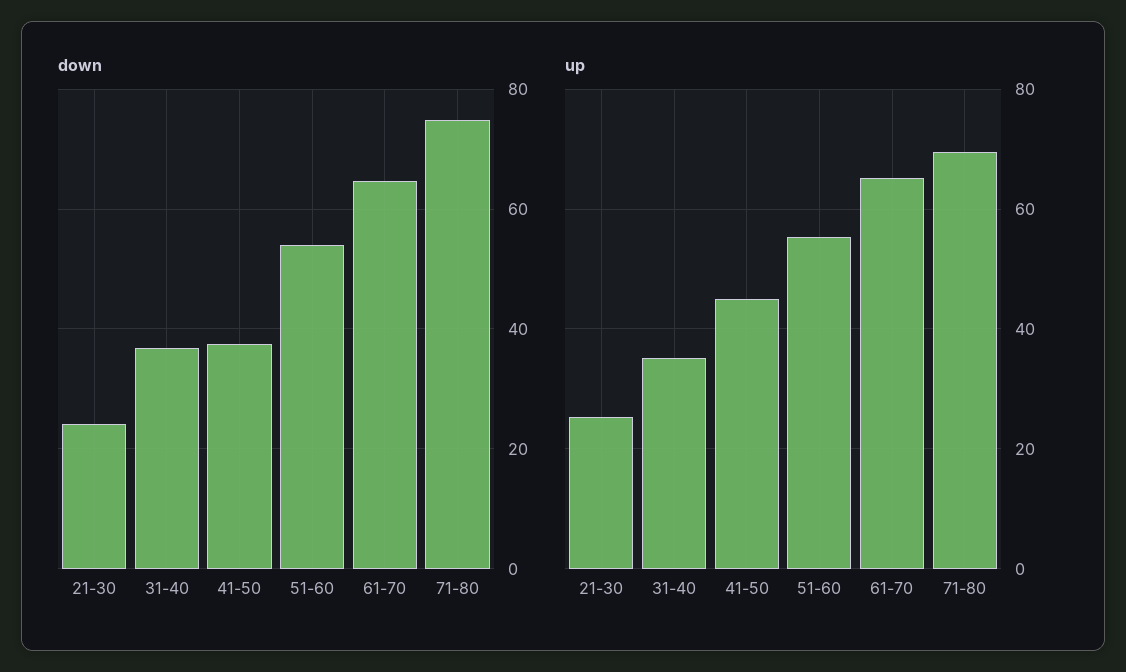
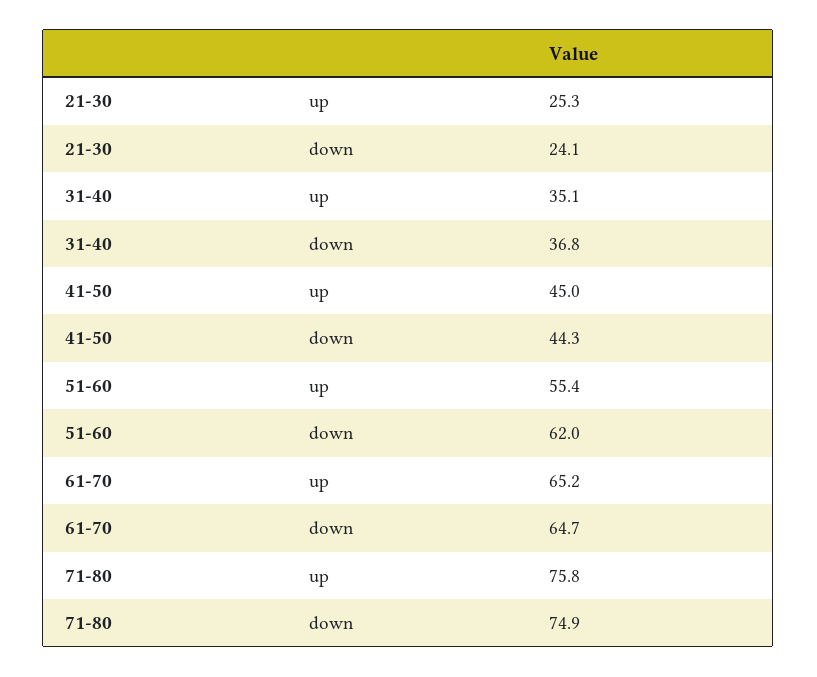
down, 41-50: 38 -> 44.3
down, 51-60: 54 -> 62
up, 71-80: 70 -> 75.8

